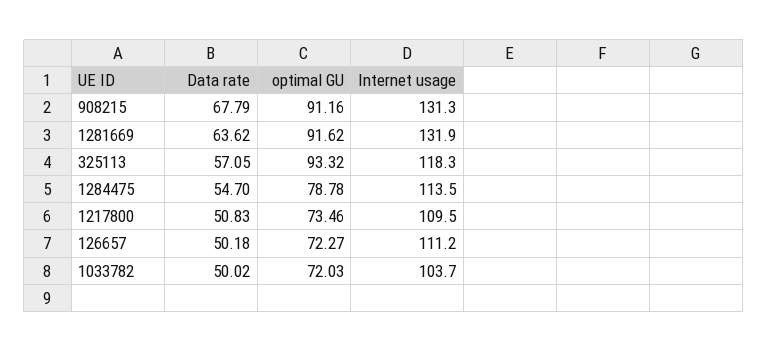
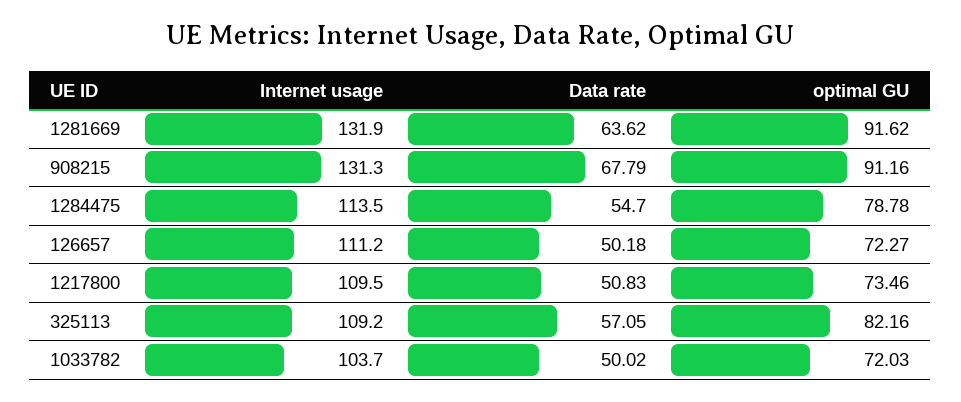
optimal GU, 325113: 93.32 -> 82.16
Internet usage, 325113: 118.3 -> 109.2

